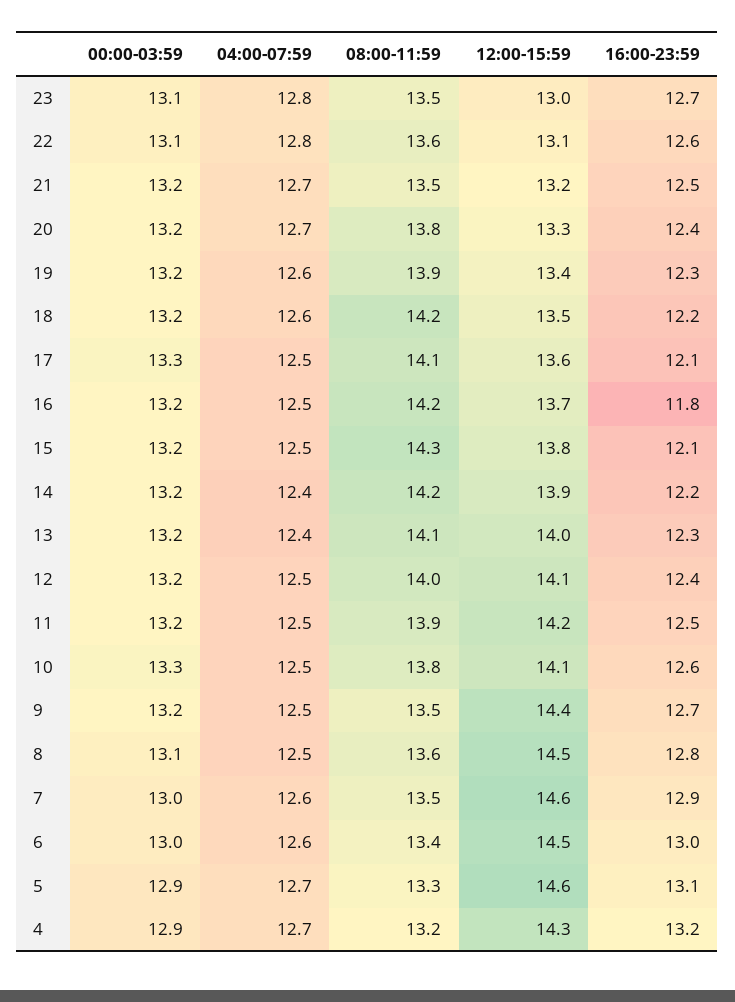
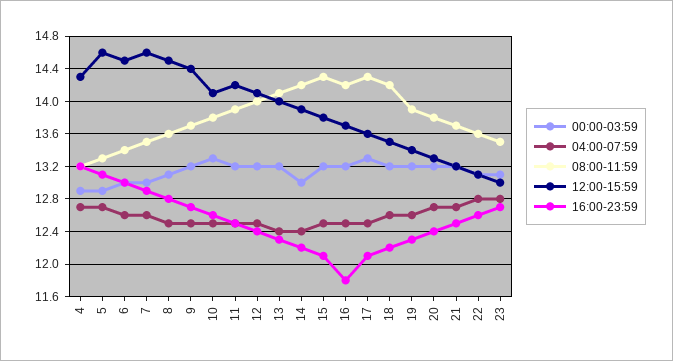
08:00-11:59, 21: 13.5 -> 13.7
08:00-11:59, 17: 14.1 -> 14.3
00:00-03:59, 14: 13.2 -> 13
08:00-11:59, 9: 13.5 -> 13.7

